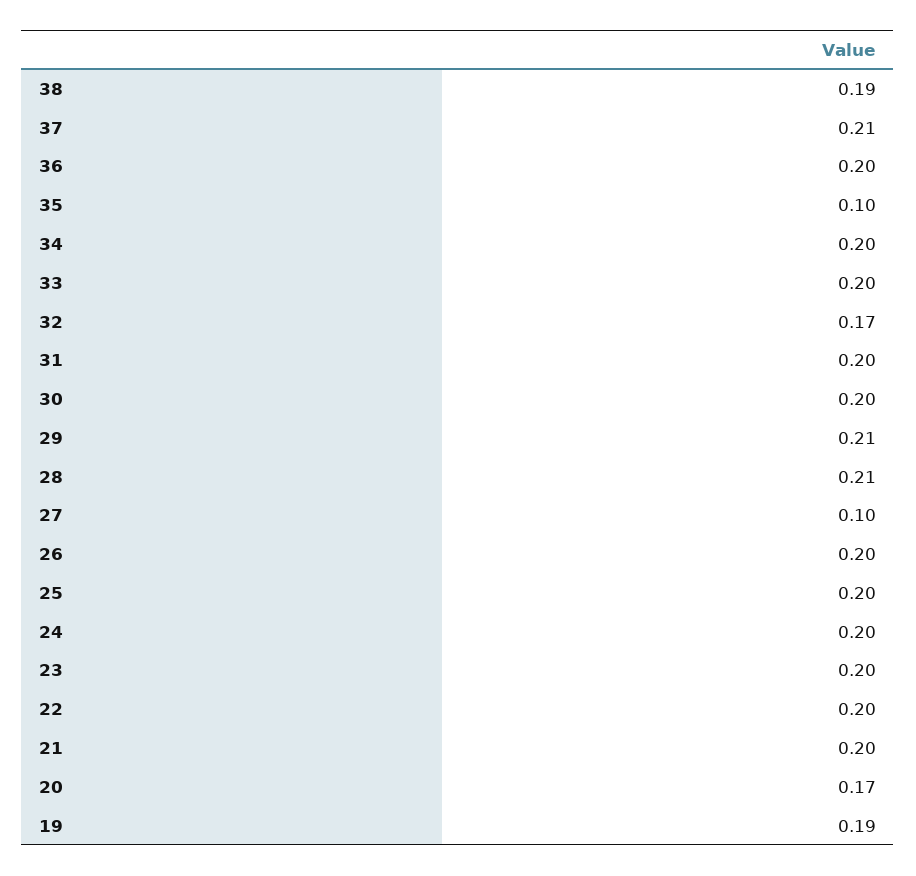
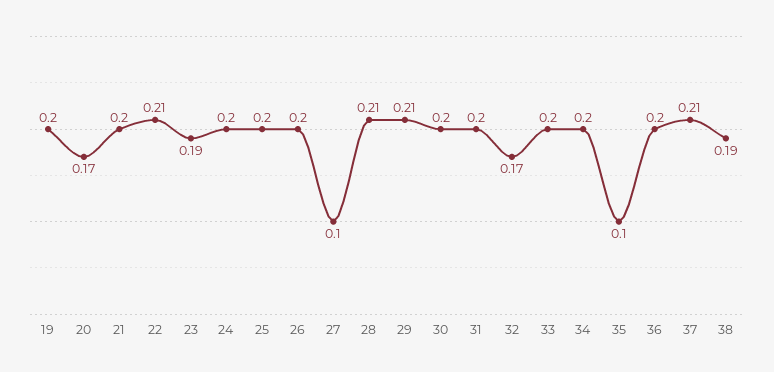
23: 0.2 -> 0.19
22: 0.2 -> 0.21
19: 0.19 -> 0.2

